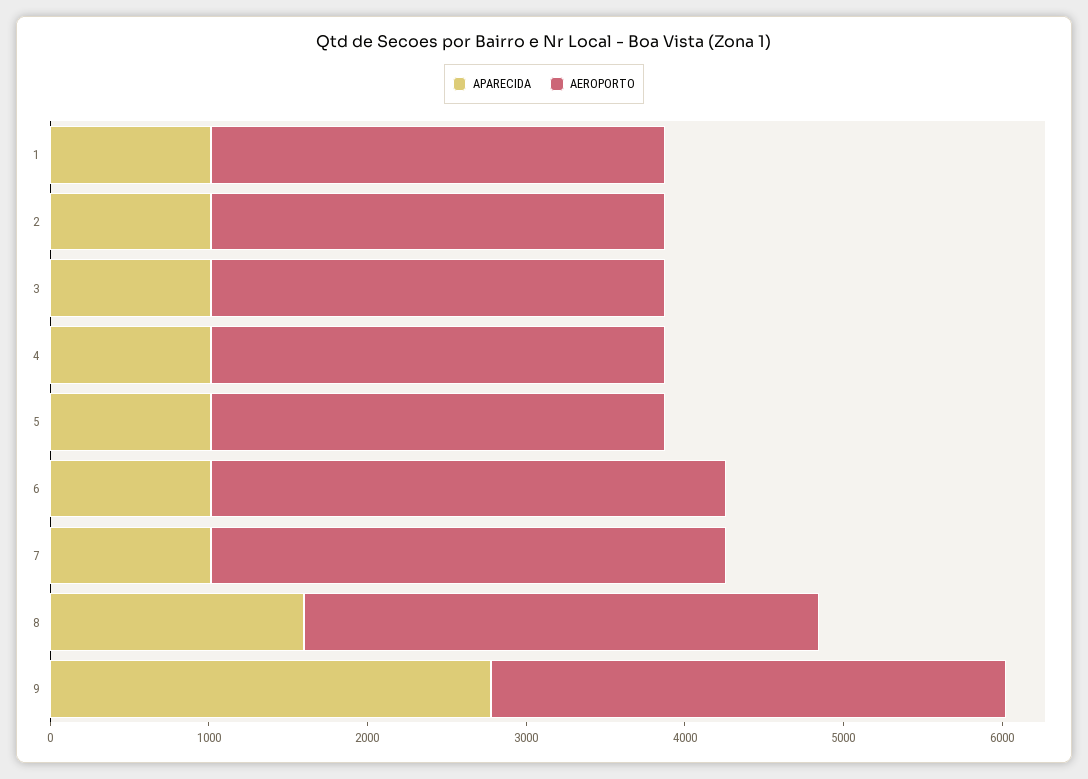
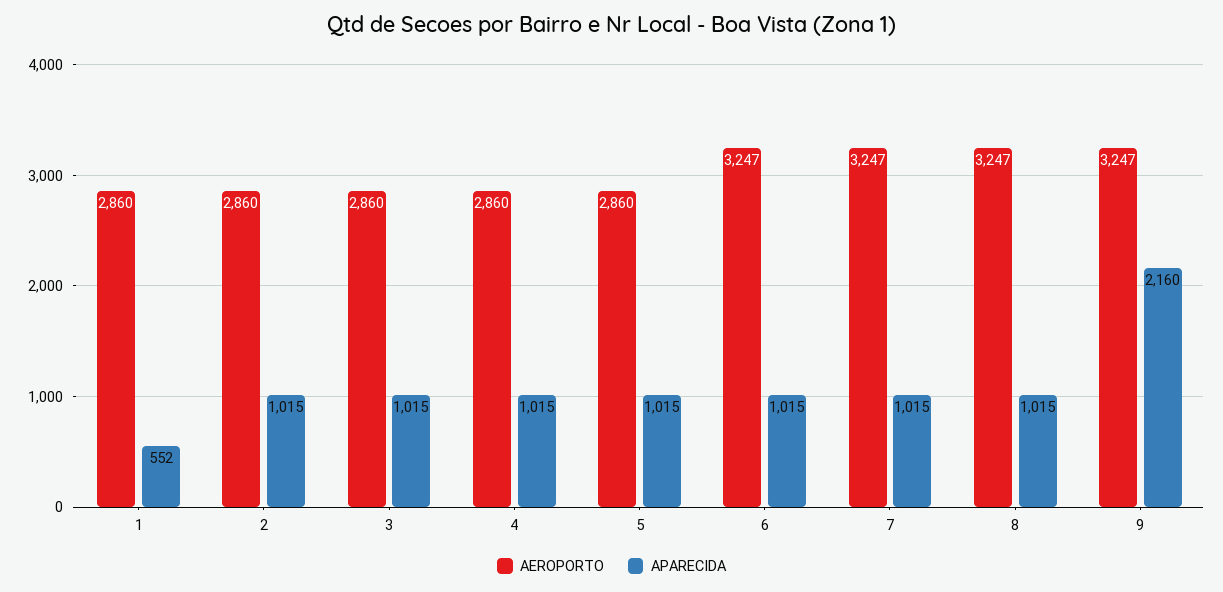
APARECIDA, 1: 1000 -> 552
APARECIDA, 8: 1600 -> 1015
APARECIDA, 9: 2800 -> 2160

